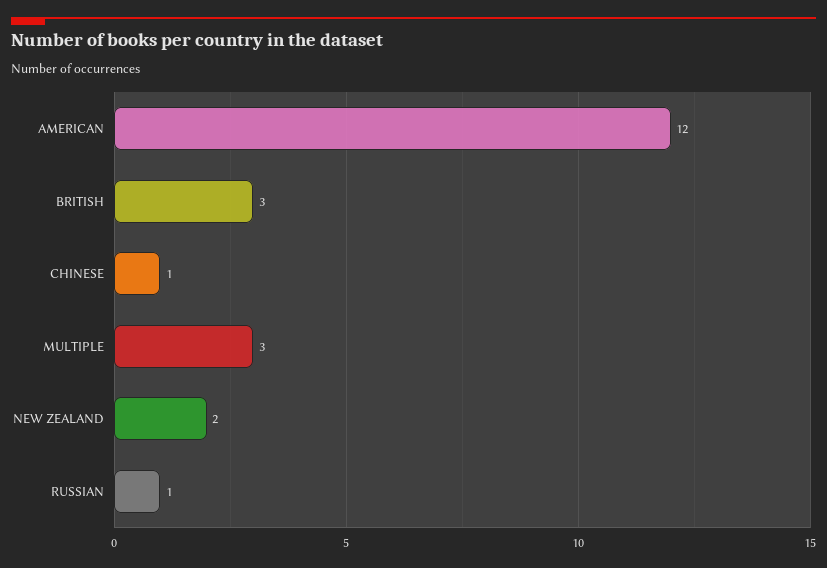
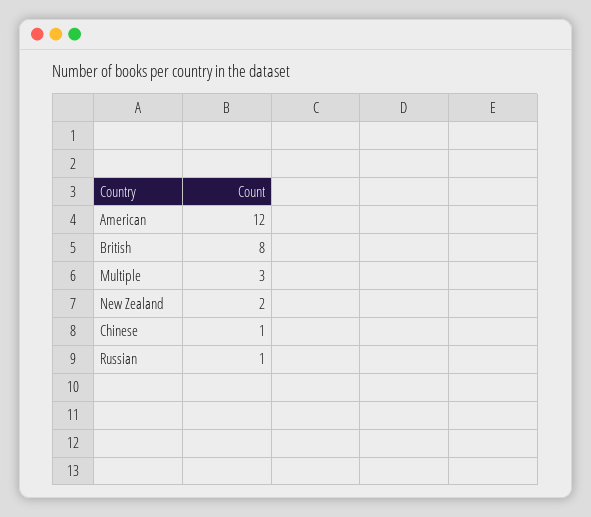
BRITISH: 3 -> 8

